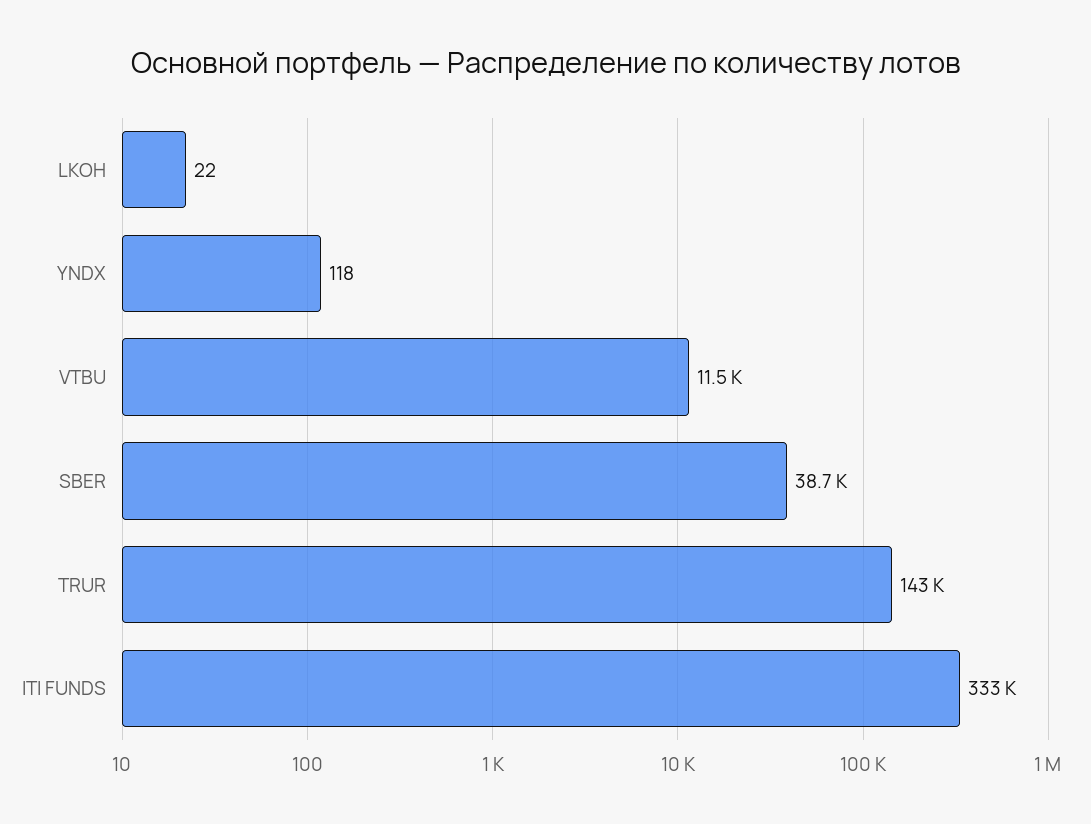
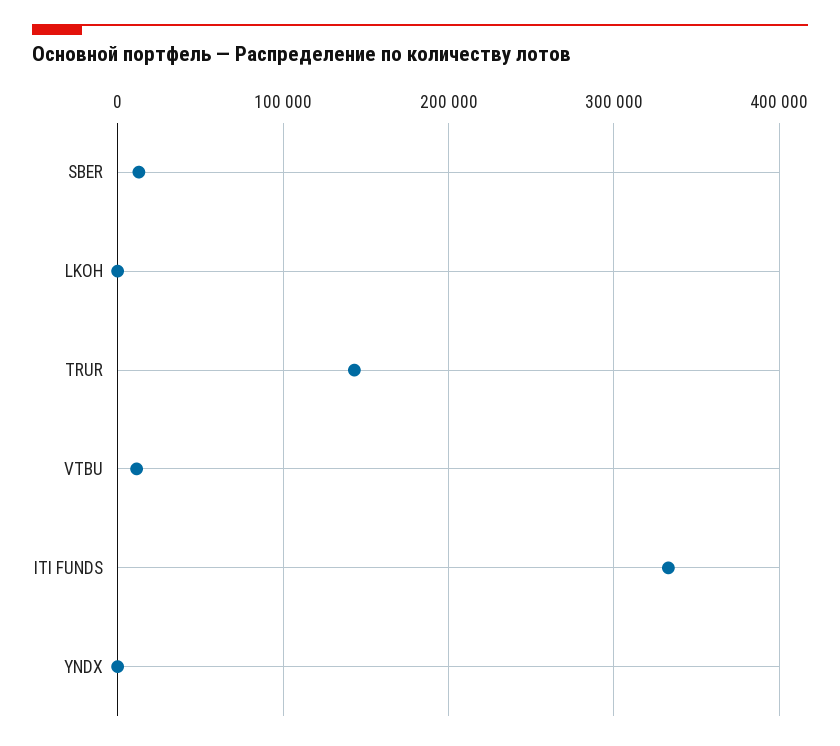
SBER: 38700 -> 10000

